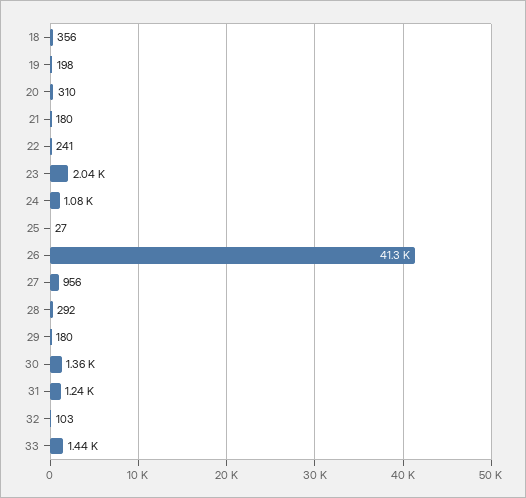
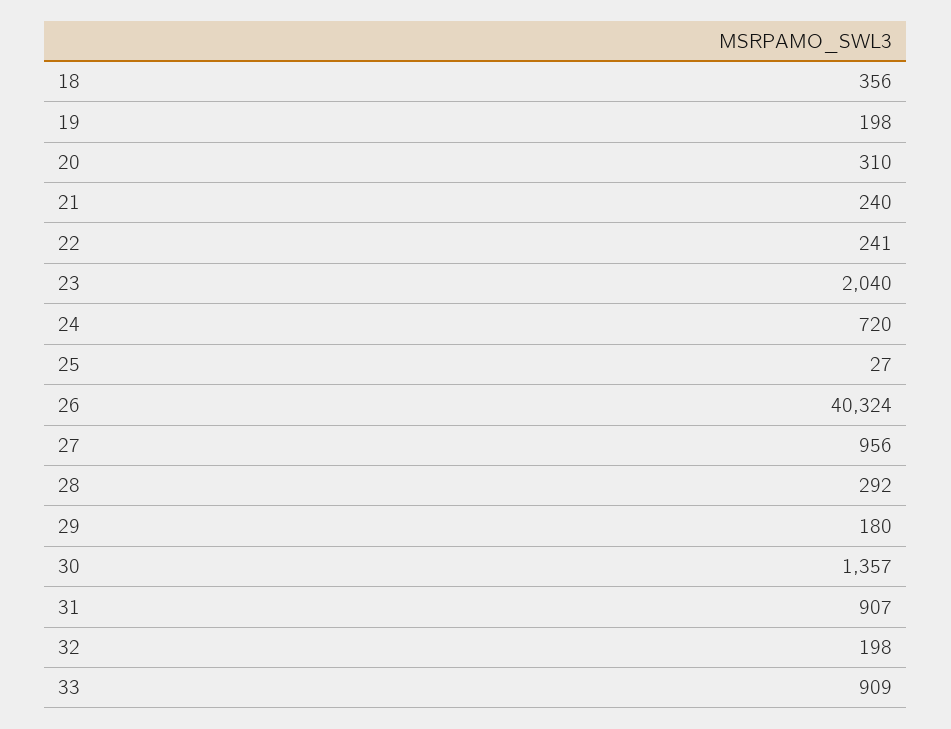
21: 180 -> 240
24: 1080 -> 720
26: 41300 -> 40324
31: 1240 -> 907
32: 103 -> 198
33: 1440 -> 909

